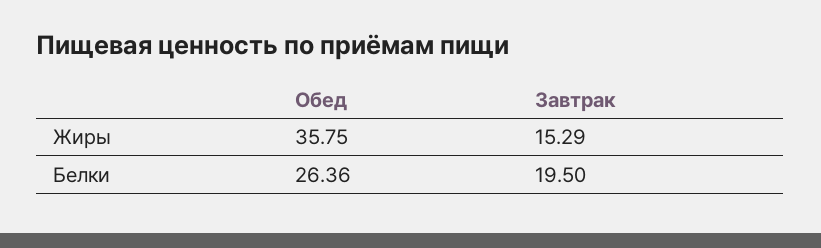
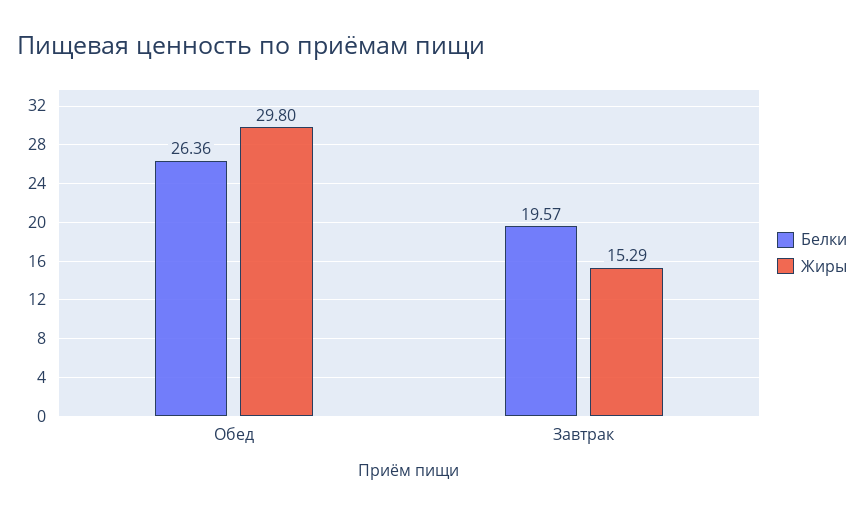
Жиры, Обед: 35.75 -> 29.8
Белки, Завтрак: 19.5 -> 19.57

